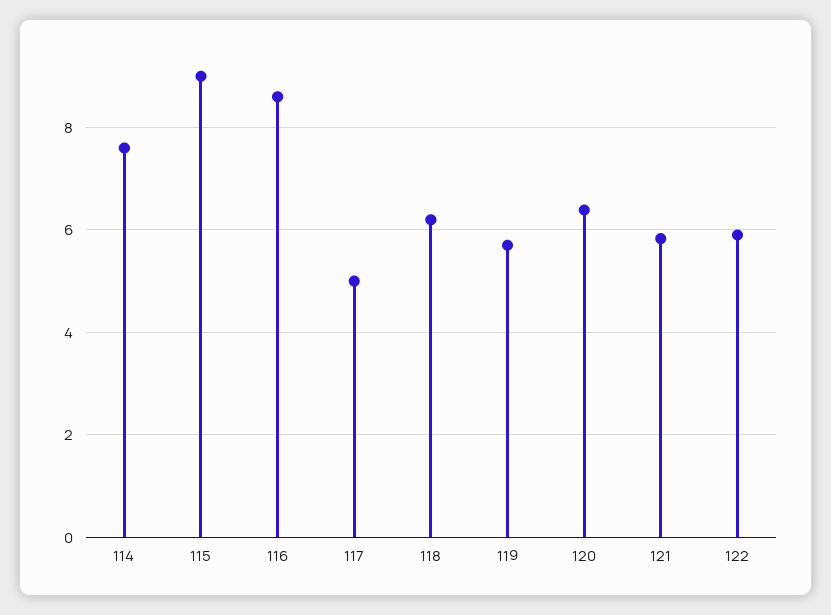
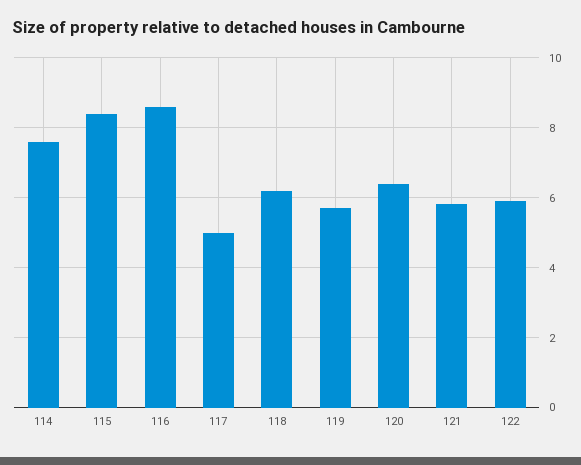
115: 9 -> 8.4

